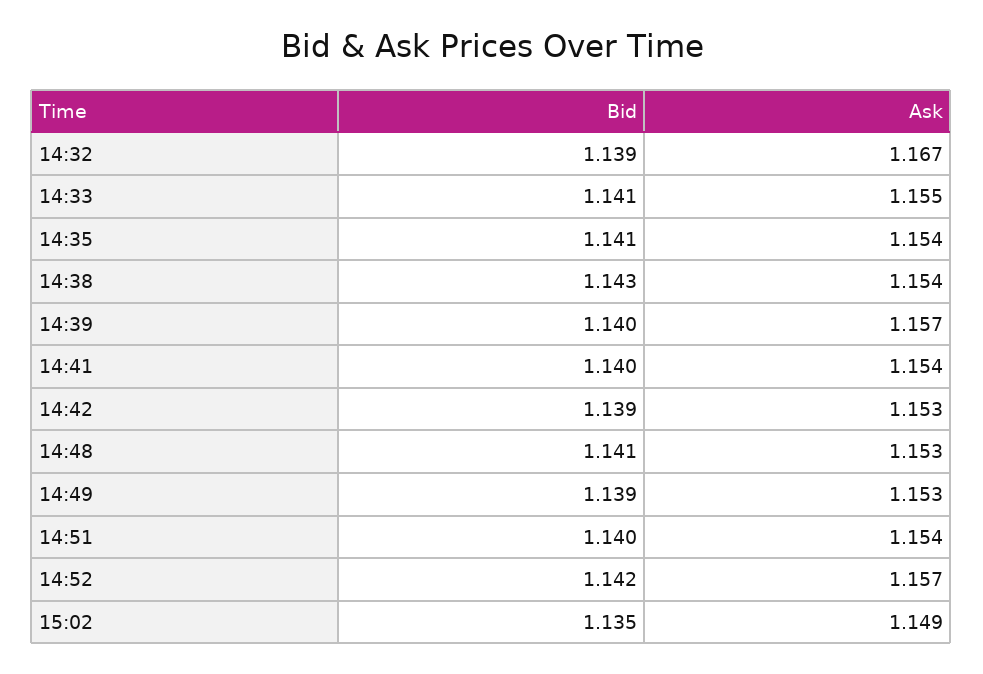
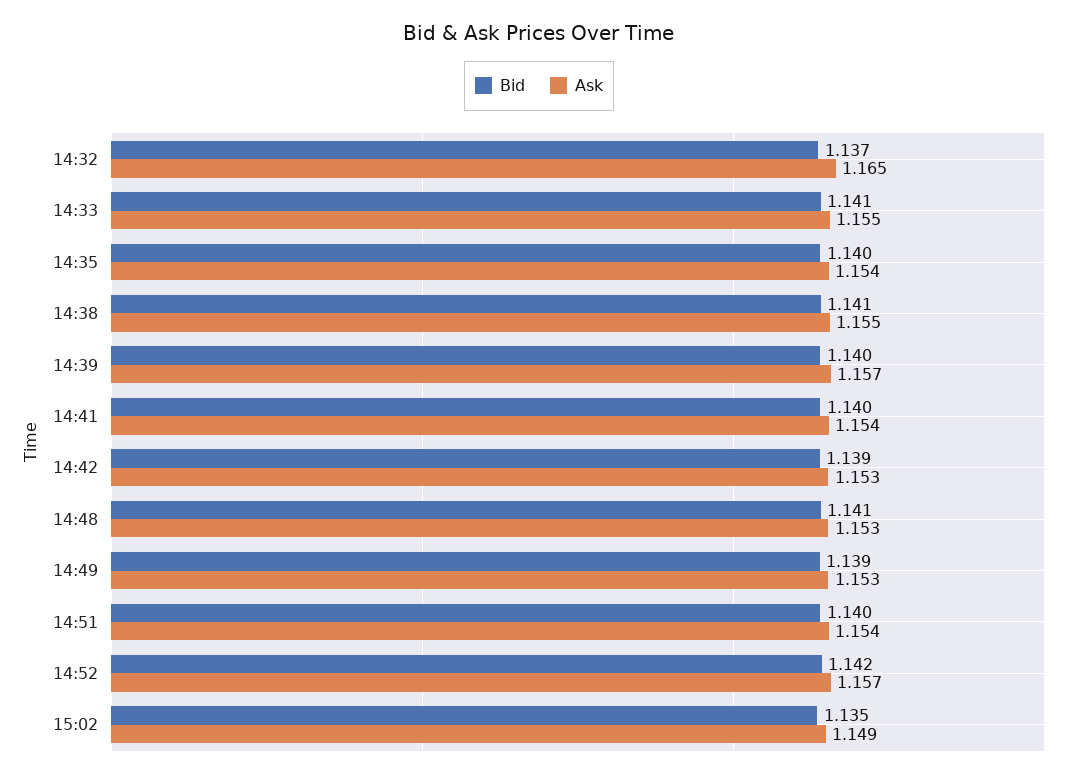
Bid, 14:32: 1.139 -> 1.137
Ask, 14:32: 1.167 -> 1.165
Bid, 14:35: 1.141 -> 1.14
Bid, 14:38: 1.143 -> 1.141
Ask, 14:38: 1.154 -> 1.155

